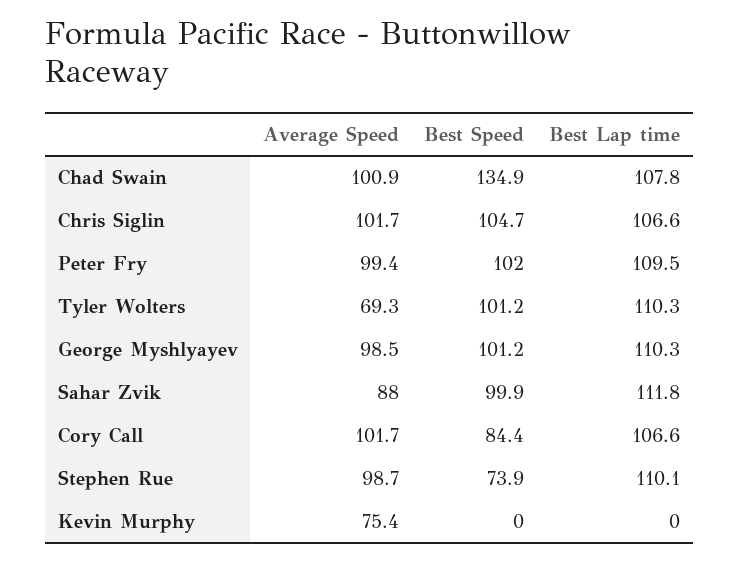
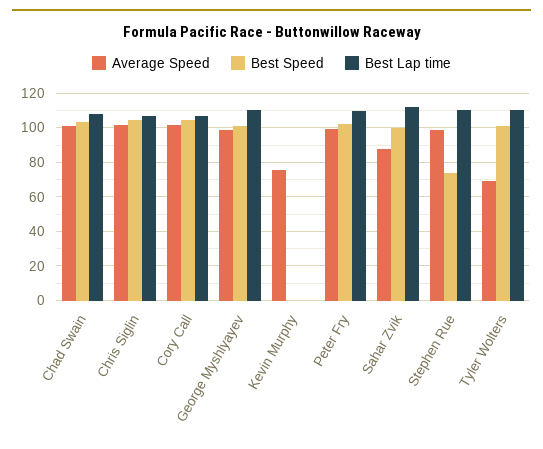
Best Speed, Chad Swain: 134.9 -> 105
Best Speed, Cory Call: 84.4 -> 105

